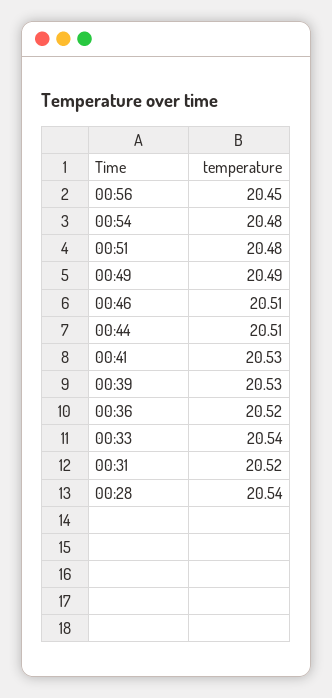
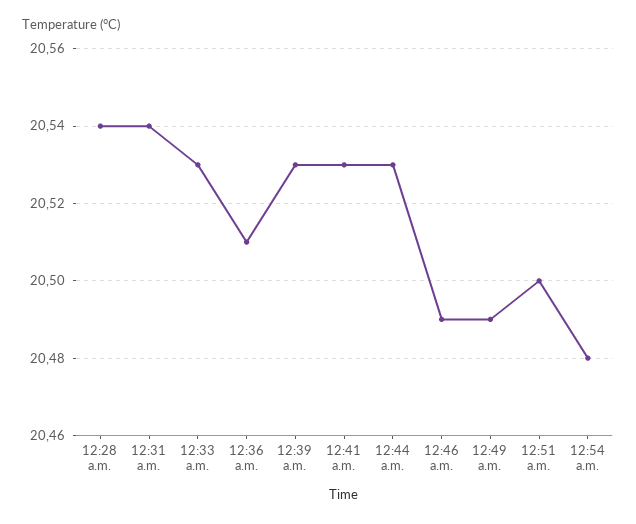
00:56: 20.45 -> none
00:51: 20.48 -> 20.5
00:46: 20.51 -> 20.49
00:44: 20.51 -> 20.53
00:36: 20.52 -> 20.51
00:33: 20.54 -> 20.53
00:31: 20.52 -> 20.54

